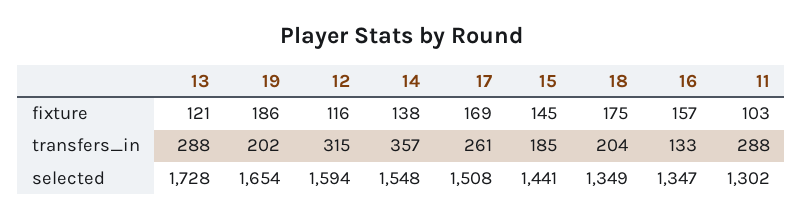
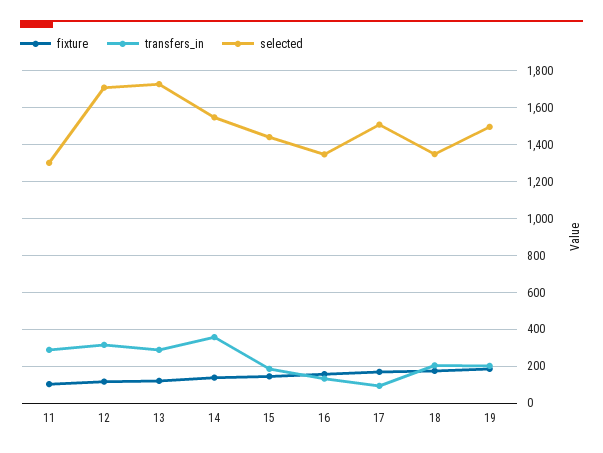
transfers_in, 17: 261 -> 100
selected, 19: 1654 -> 1500
selected, 12: 1594 -> 1700

